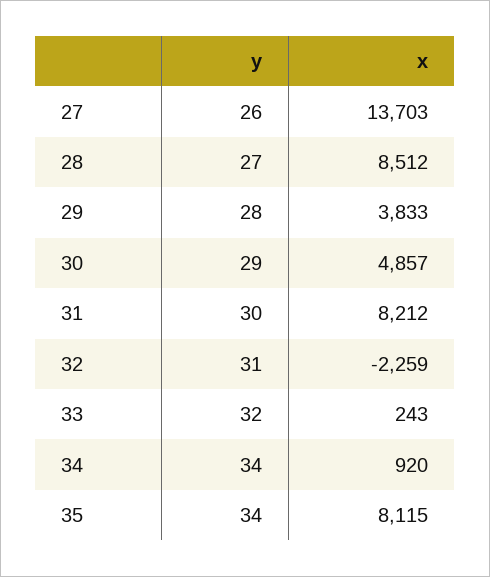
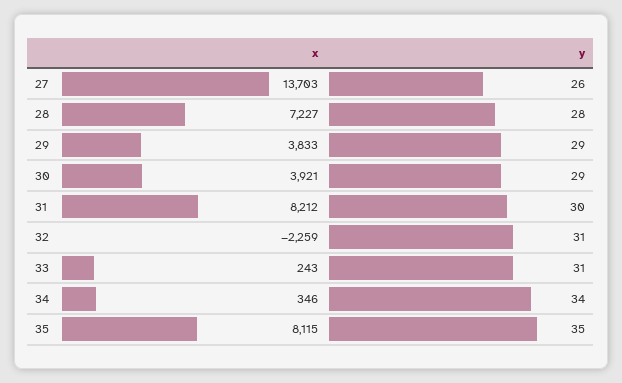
y, 28: 27 -> 28
x, 28: 8512 -> 7227
y, 29: 28 -> 29
x, 30: 4857 -> 3921
y, 33: 32 -> 31
x, 34: 920 -> 346
y, 35: 34 -> 35

